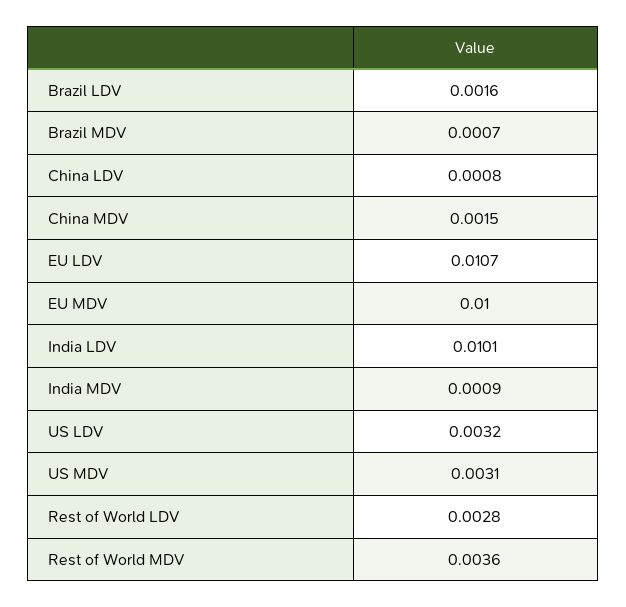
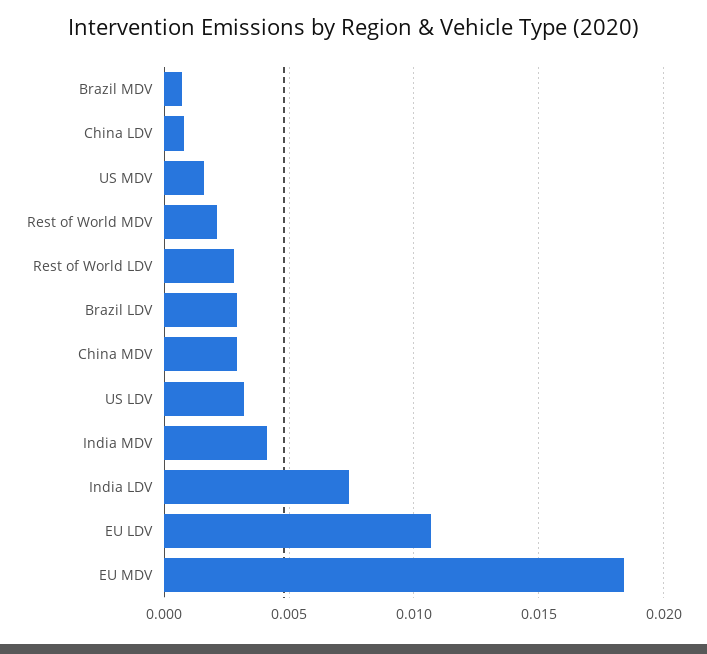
Brazil LDV: 0.0016 -> 0.003
China MDV: 0.0015 -> 0.003
EU MDV: 0.01 -> 0.0185
India LDV: 0.0101 -> 0.0075
India MDV: 0.0009 -> 0.004
US MDV: 0.0031 -> 0.0015
Rest of World MDV: 0.0036 -> 0.002

